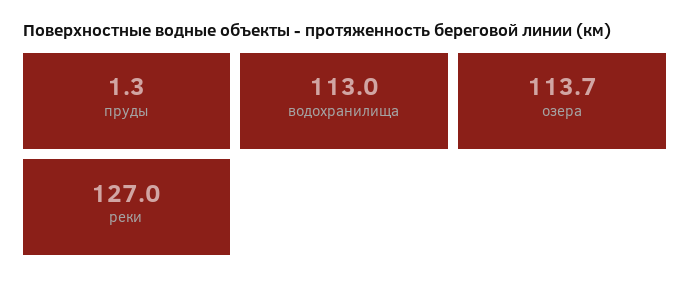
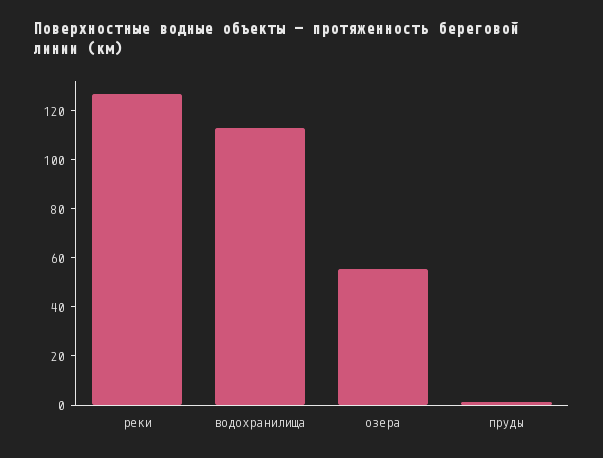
озера: 113.7 -> 55

